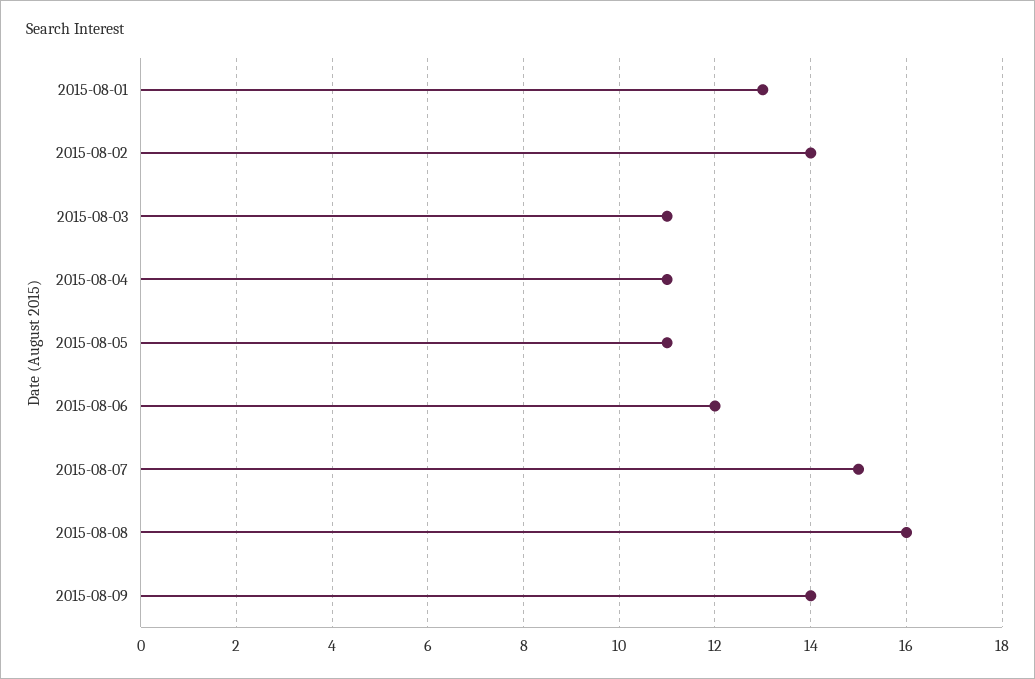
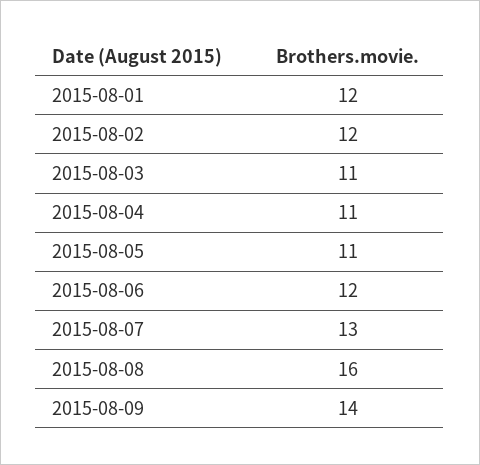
2015-08-01: 13 -> 12
2015-08-02: 14 -> 12
2015-08-07: 15 -> 13

